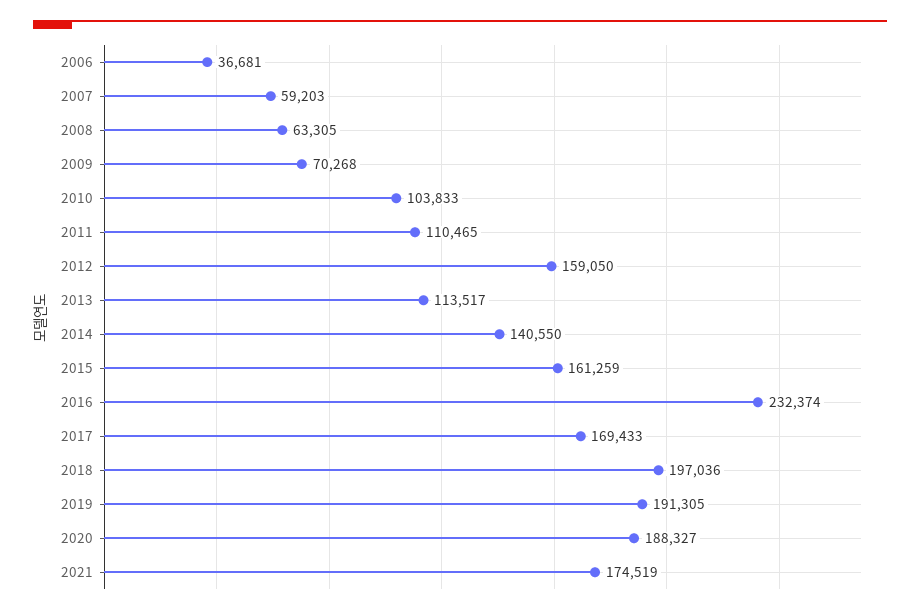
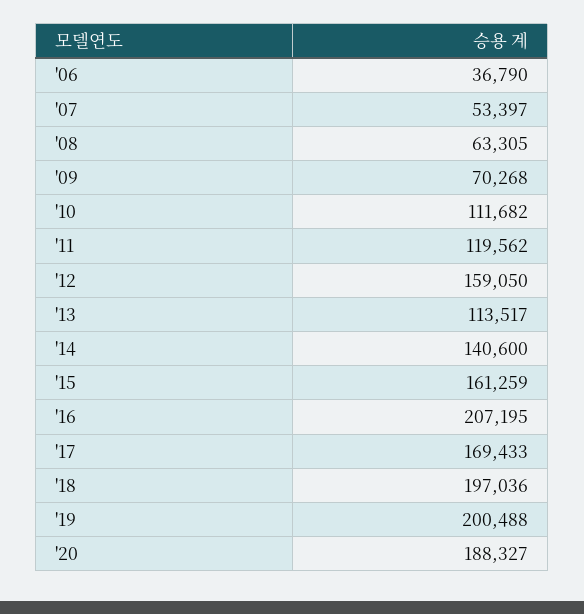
2006: 36681 -> 36790
2007: 59203 -> 53397
2010: 103833 -> 111682
2011: 110465 -> 119562
2014: 140550 -> 140600
2016: 232374 -> 207195
2019: 191305 -> 200488
2021: 174519 -> none

